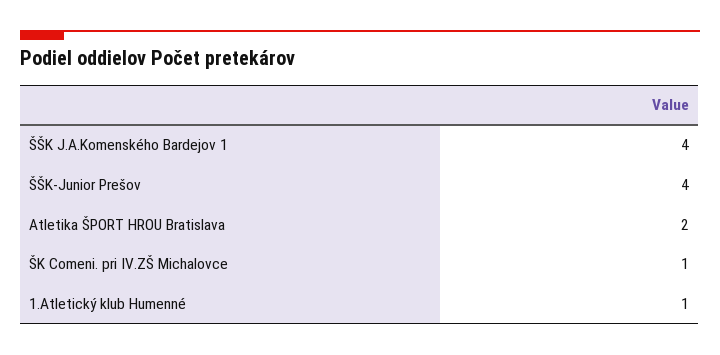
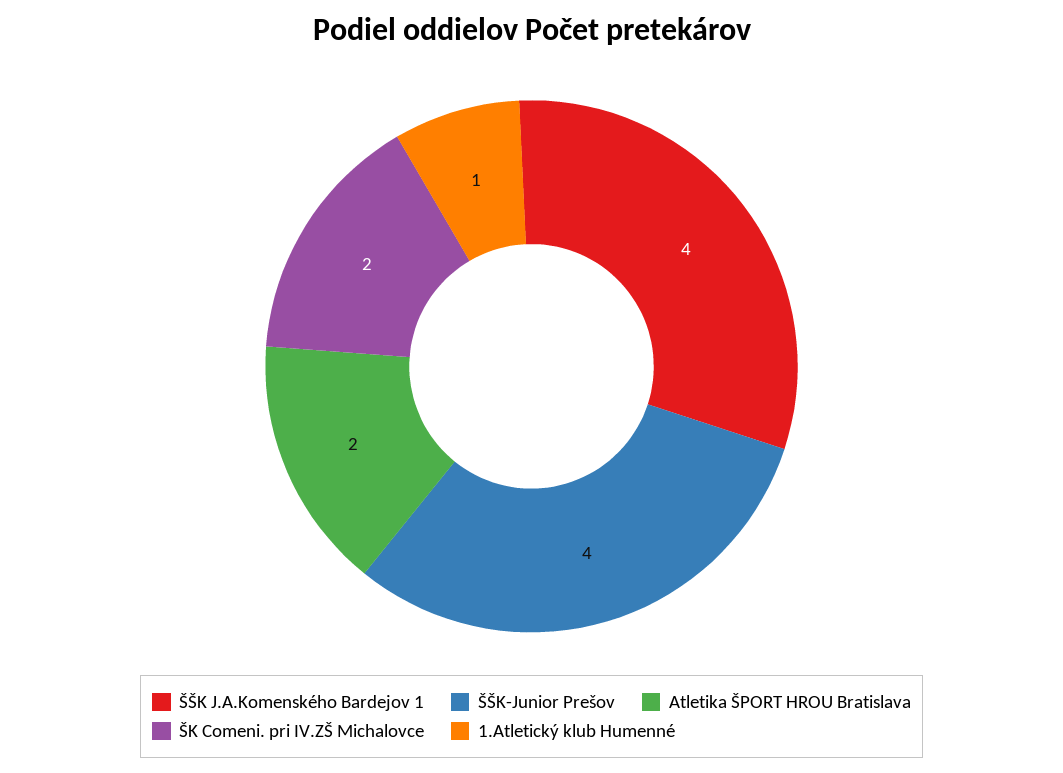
ŠK Comeni. pri IV.ZŠ Michalovce: 1 -> 2

